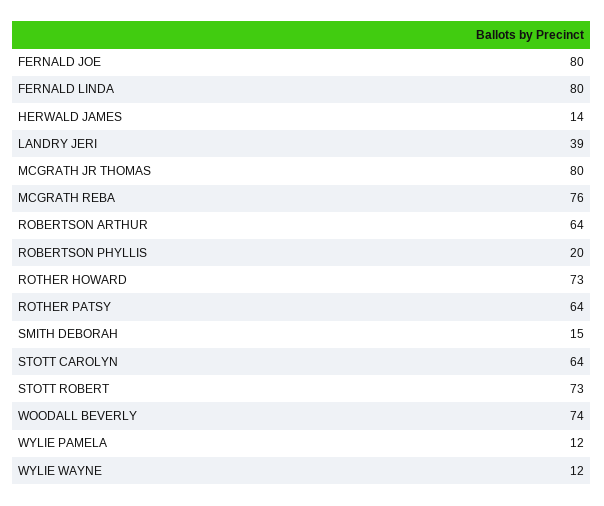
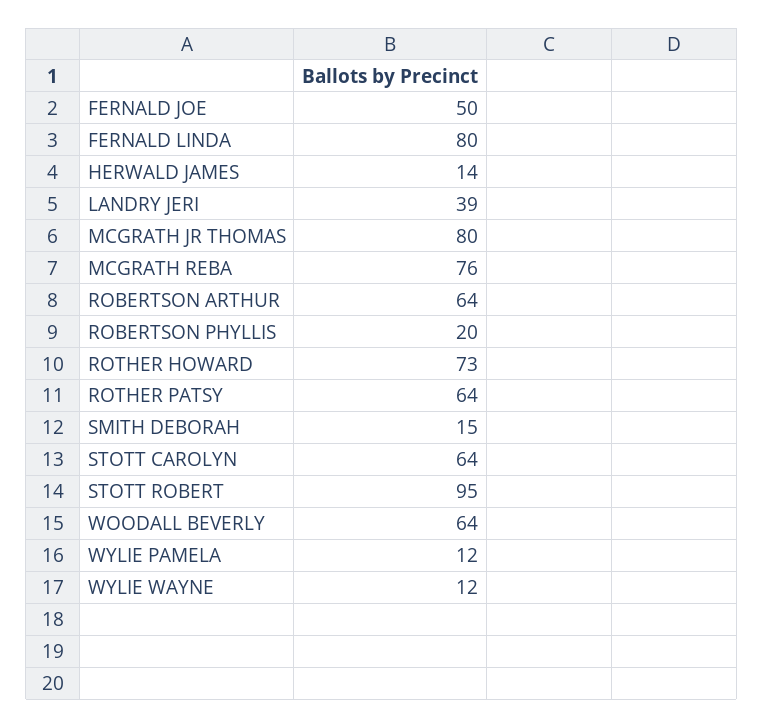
FERNALD JOE: 80 -> 50
STOTT ROBERT: 73 -> 95
WOODALL BEVERLY: 74 -> 64

